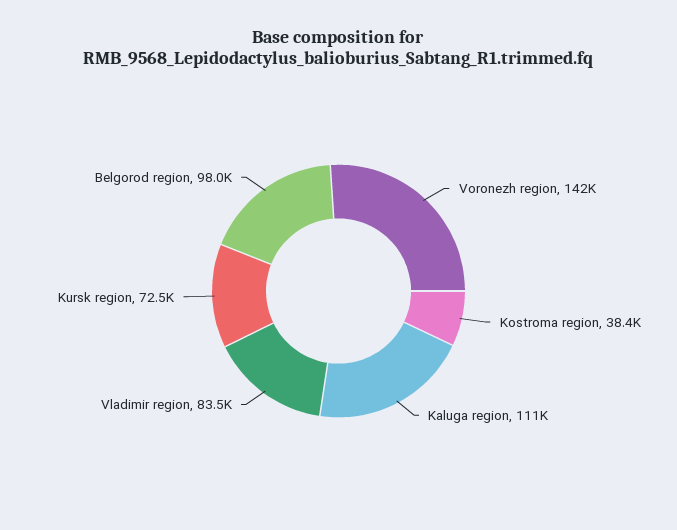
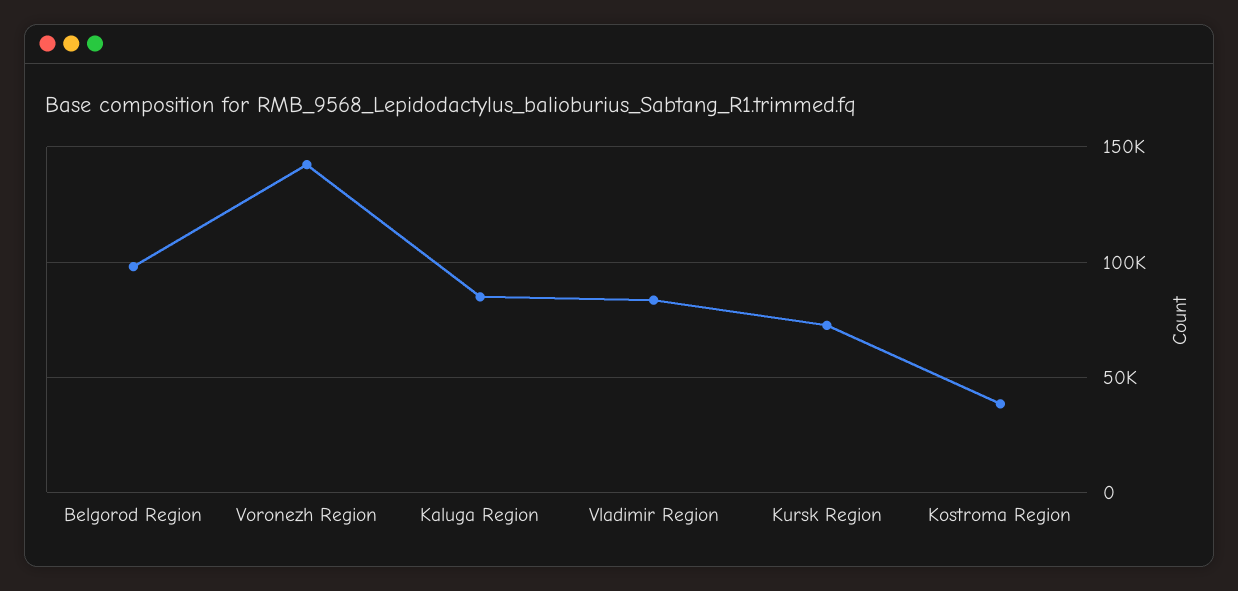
Kaluga region: 111000 -> 85000

